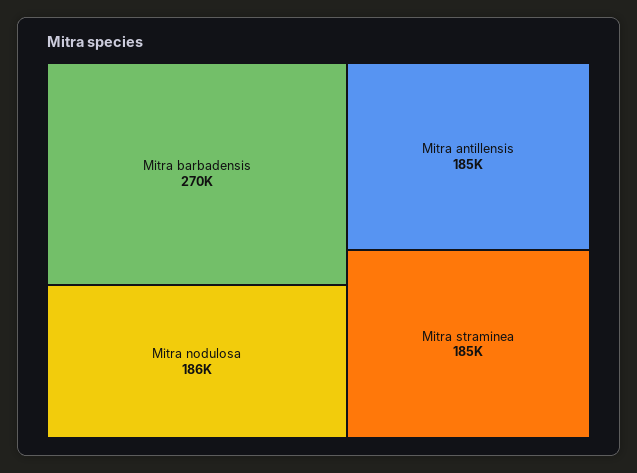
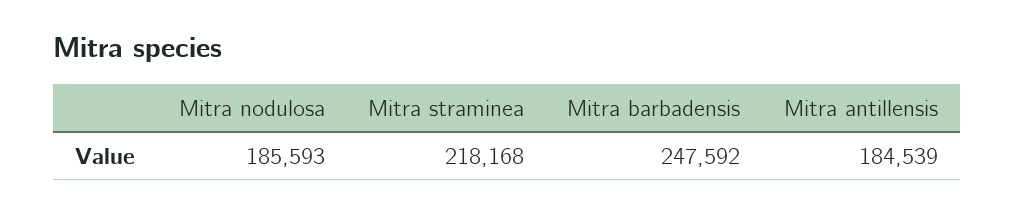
Mitra barbadensis: 270000 -> 247592
Mitra straminea: 185000 -> 218168

